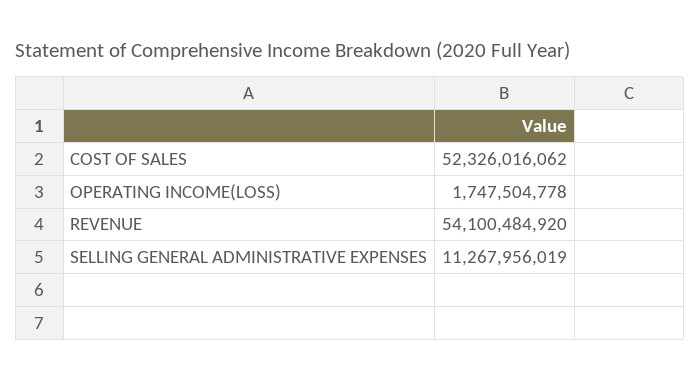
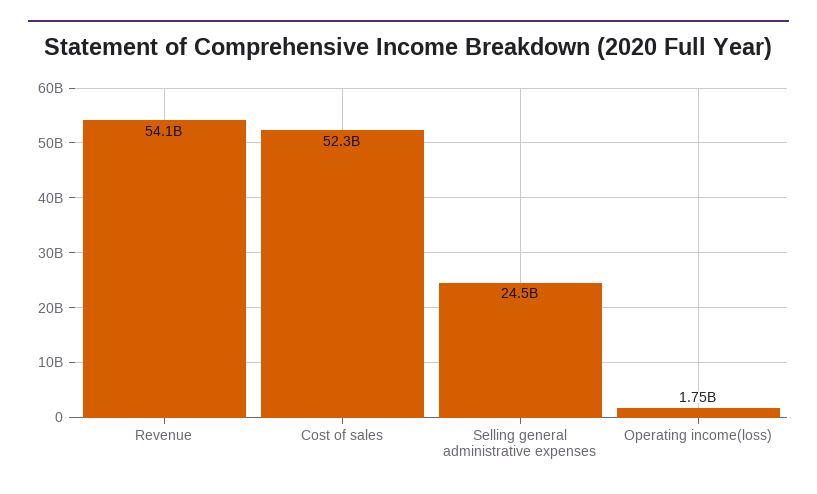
SELLING GENERAL ADMINISTRATIVE EXPENSES: 11267956019 -> 24500000000

